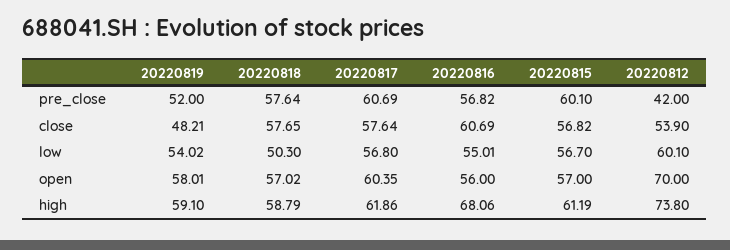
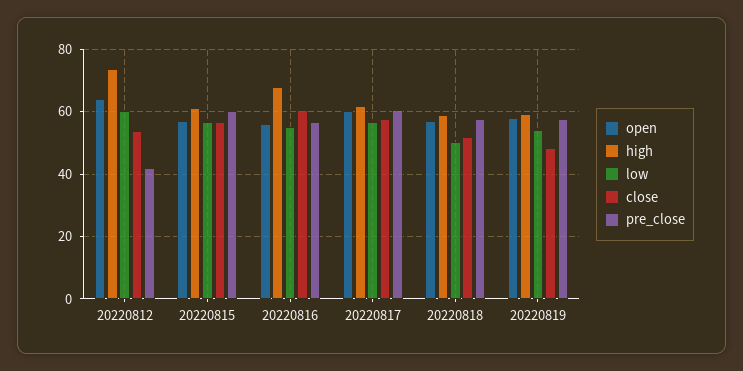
pre_close, 20220819: 52 -> 58
close, 20220818: 57.65 -> 52
open, 20220812: 70 -> 64

